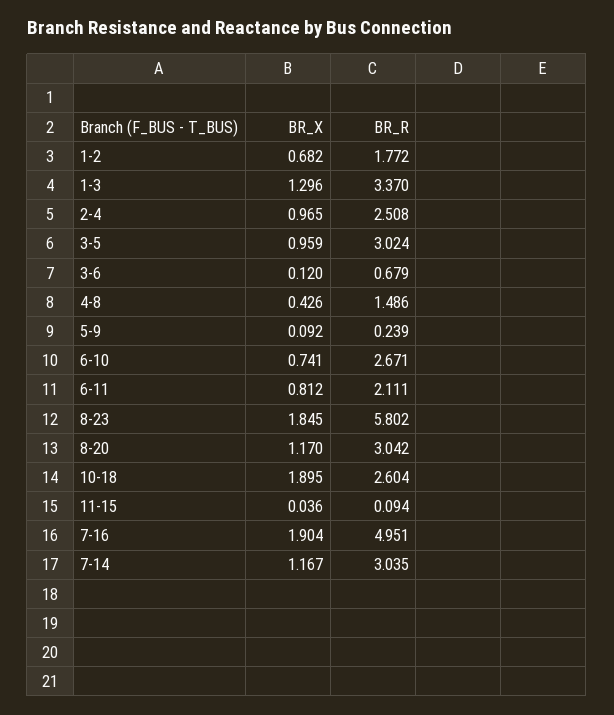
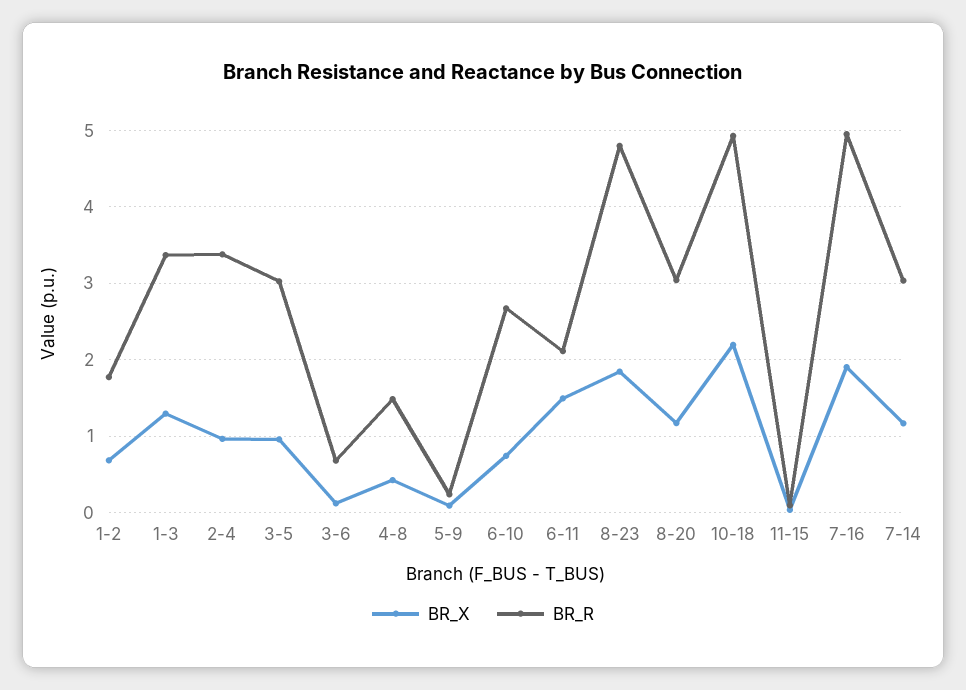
BR_R, 2-4: 2.508 -> 3.4
BR_X, 6-11: 0.812 -> 1.5
BR_R, 8-23: 5.802 -> 4.8
BR_X, 10-18: 1.895 -> 2.2
BR_R, 10-18: 2.604 -> 4.9

